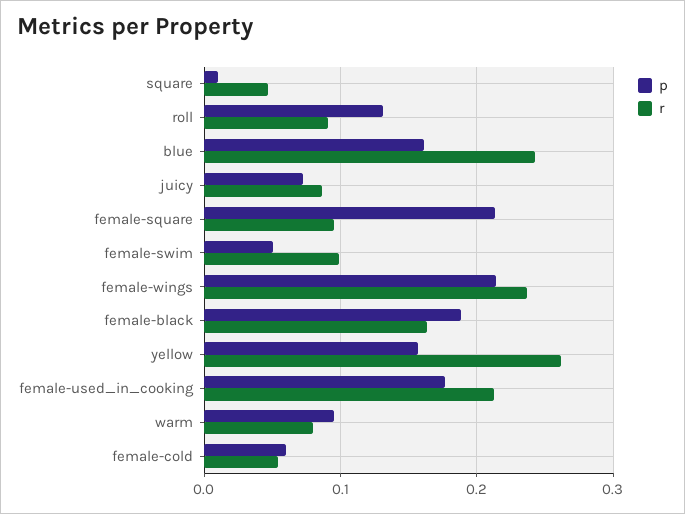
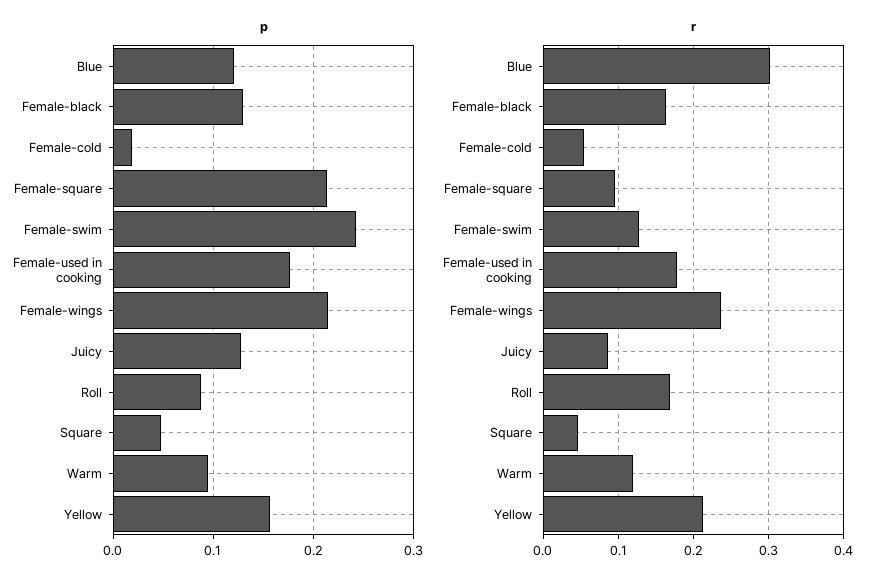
p, square: 0.01 -> 0.05
p, roll: 0.13 -> 0.09
r, roll: 0.09 -> 0.17
p, blue: 0.16 -> 0.12
r, blue: 0.24 -> 0.3
p, juicy: 0.07 -> 0.13
p, female-swim: 0.05 -> 0.24
r, female-swim: 0.1 -> 0.13
p, female-black: 0.19 -> 0.13
r, yellow: 0.26 -> 0.21
r, female-used_in_cooking: 0.21 -> 0.18
r, warm: 0.08 -> 0.12
p, female-cold: 0.06 -> 0.02

